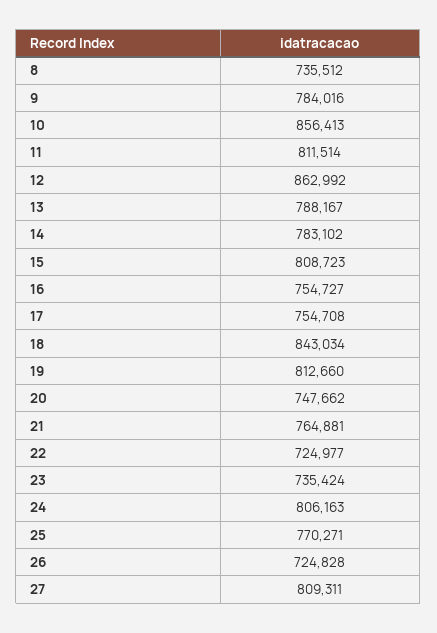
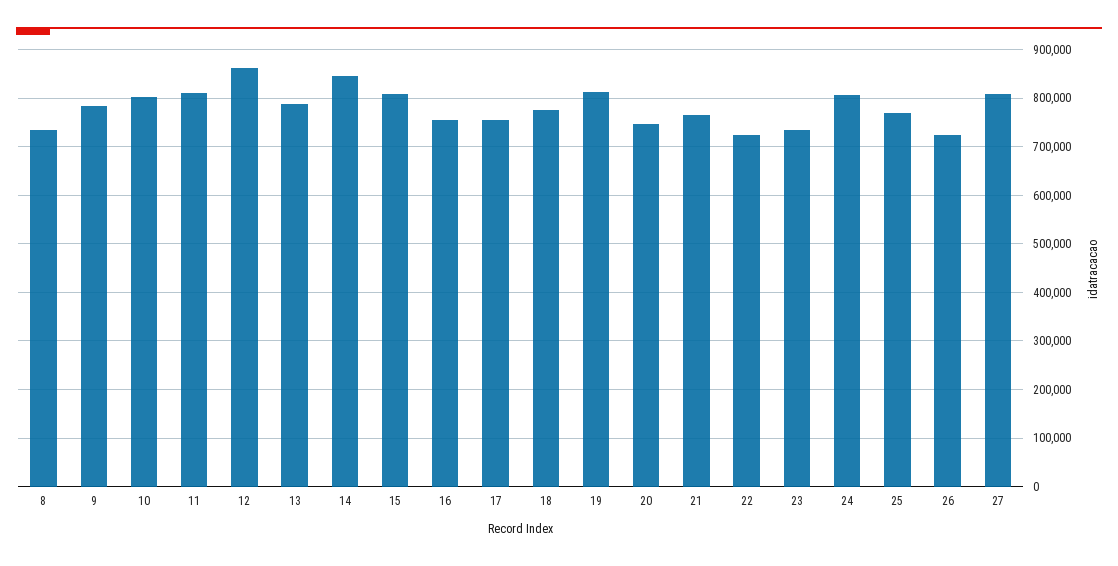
10: 856413 -> 800000
14: 783102 -> 840000
18: 843034 -> 780000

